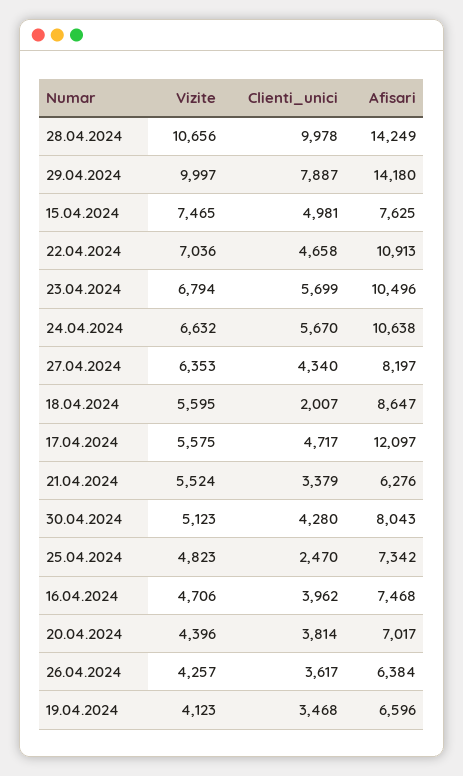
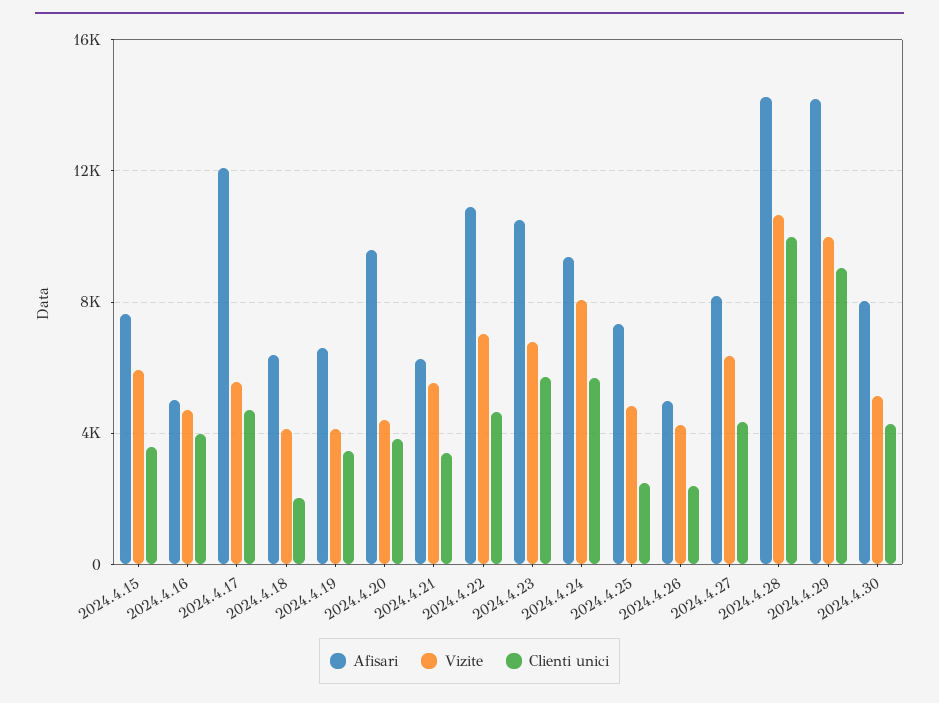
Clienti_unici, 29.04.2024: 7887 -> 9000
Vizite, 15.04.2024: 7465 -> 6000
Clienti_unici, 15.04.2024: 4981 -> 3500
Vizite, 24.04.2024: 6632 -> 8000
Afisari, 24.04.2024: 10638 -> 9500
Vizite, 18.04.2024: 5595 -> 4000
Afisari, 18.04.2024: 8647 -> 6500
Afisari, 16.04.2024: 7468 -> 5000
Afisari, 20.04.2024: 7017 -> 9500
Clienti_unici, 26.04.2024: 3617 -> 2500
Afisari, 26.04.2024: 6384 -> 5000

